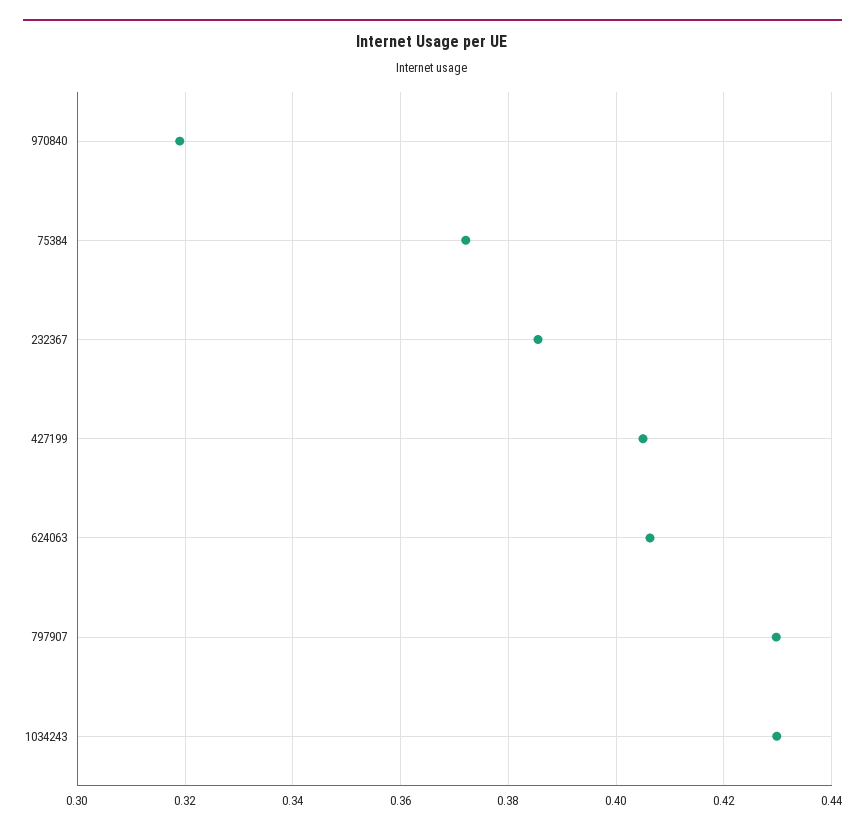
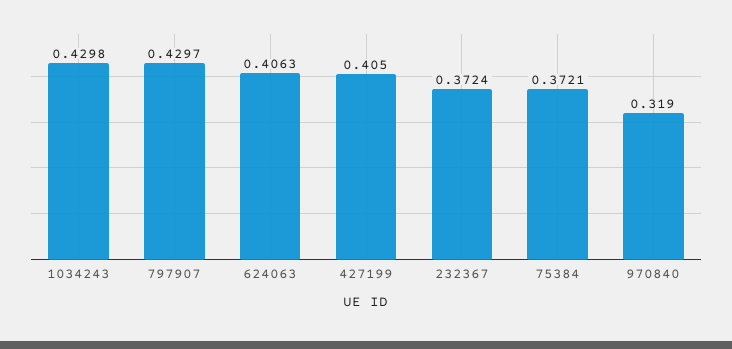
232367: 0.386 -> 0.3724

